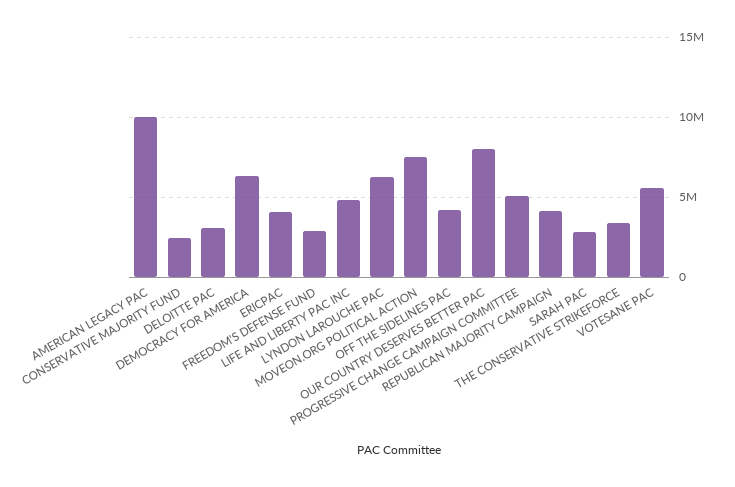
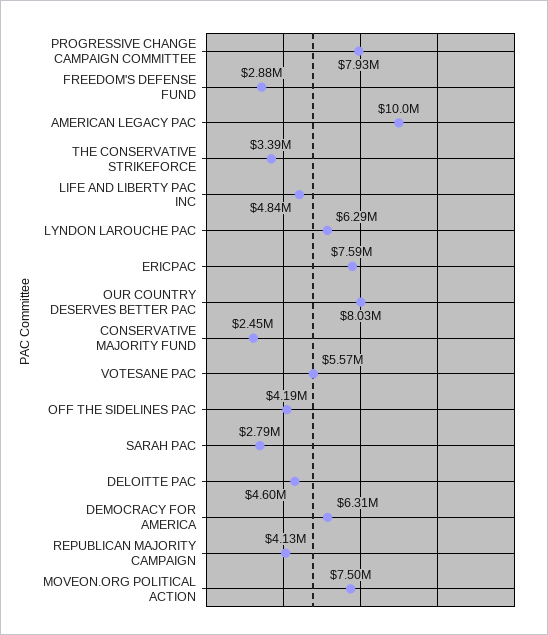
DELOITTE PAC: 3000000 -> 4600000
ERICPAC: 4000000 -> 7590000
PROGRESSIVE CHANGE CAMPAIGN COMMITTEE: 5000000 -> 7930000

